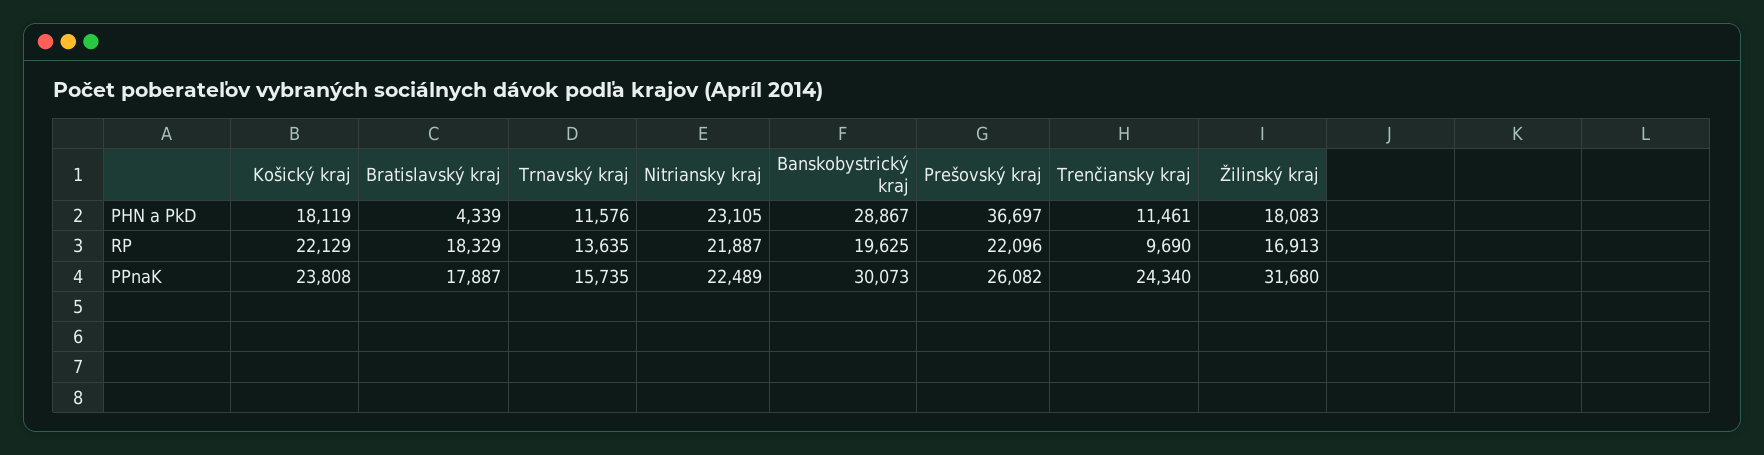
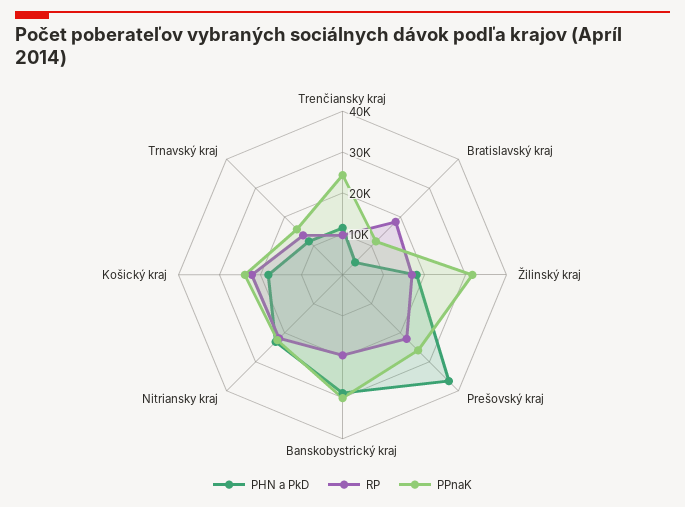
PPnaK, Bratislavský kraj: 17887 -> 12000

